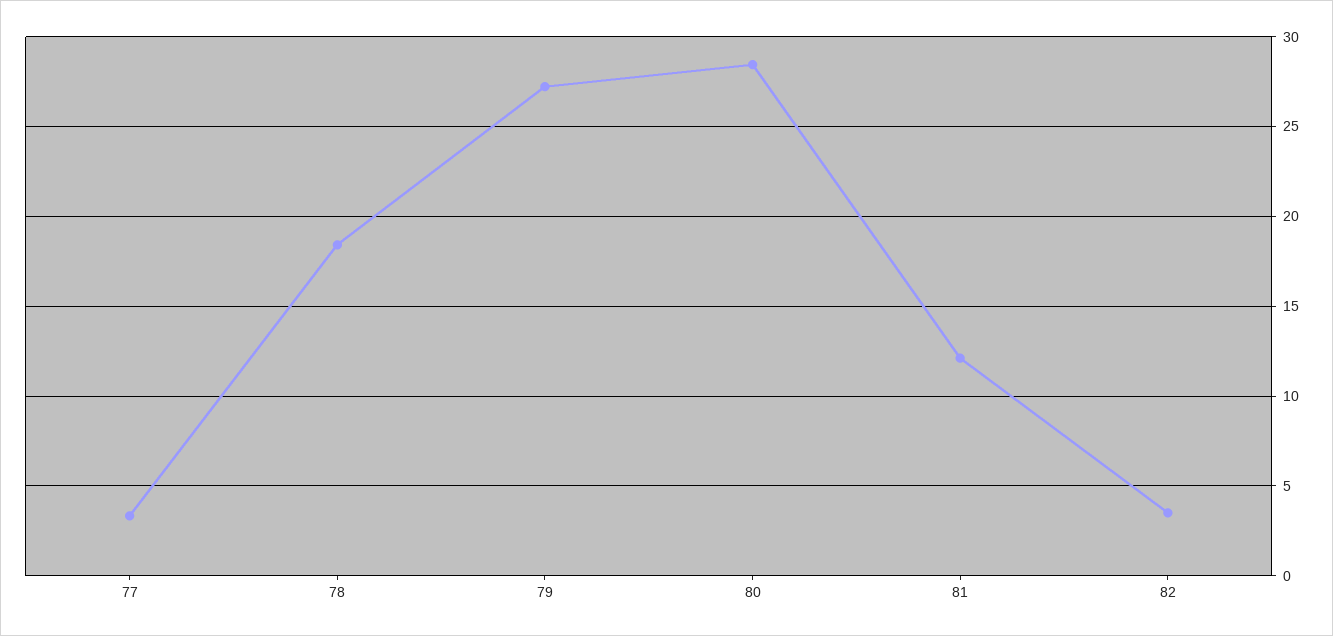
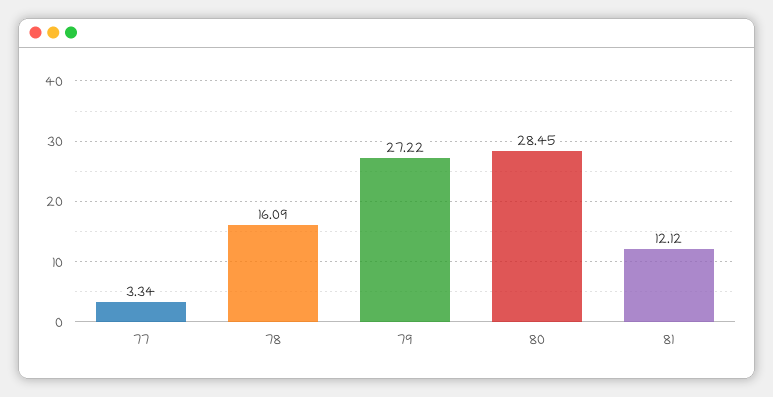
78: 18.5 -> 16.09
82: 3.5 -> none

